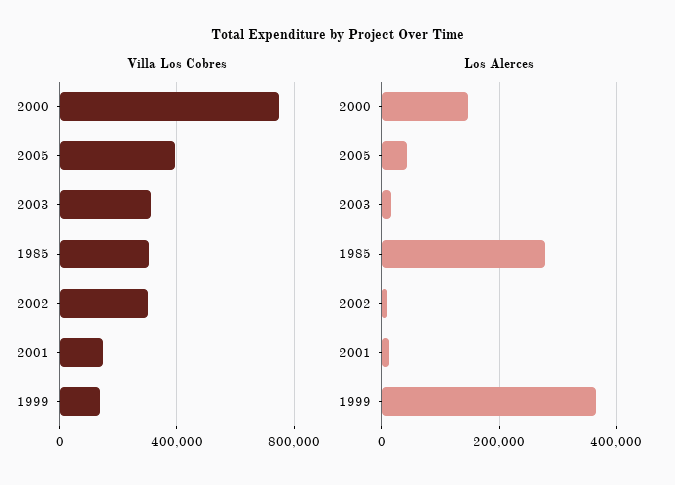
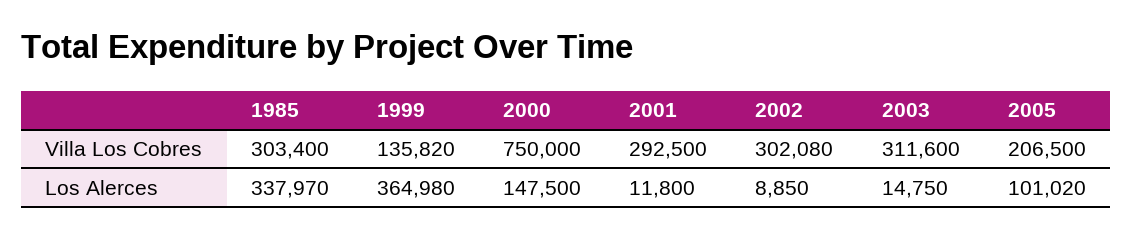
Villa Los Cobres, 2005: 400000 -> 206500
Villa Los Cobres, 2001: 150000 -> 292500
Los Alerces, 2005: 40000 -> 101020
Los Alerces, 1985: 280000 -> 337970

